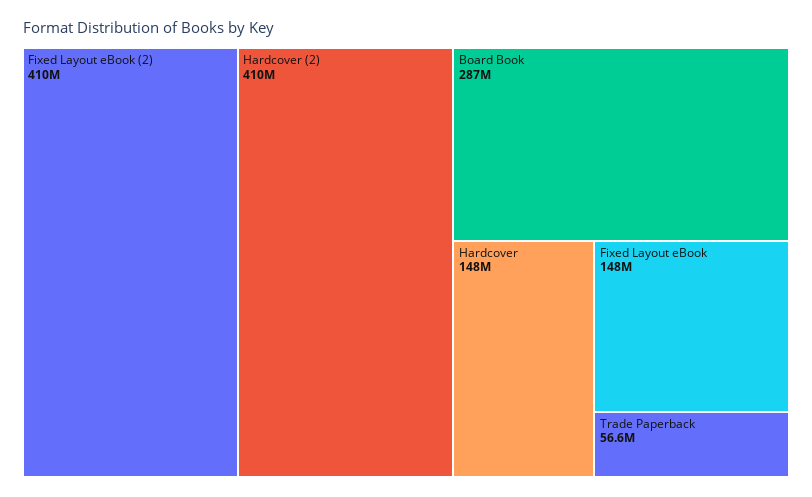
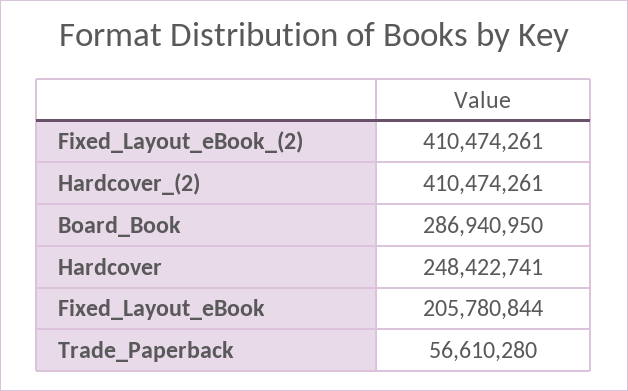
Hardcover: 148000000 -> 248422741
Fixed Layout eBook: 148000000 -> 205780844

